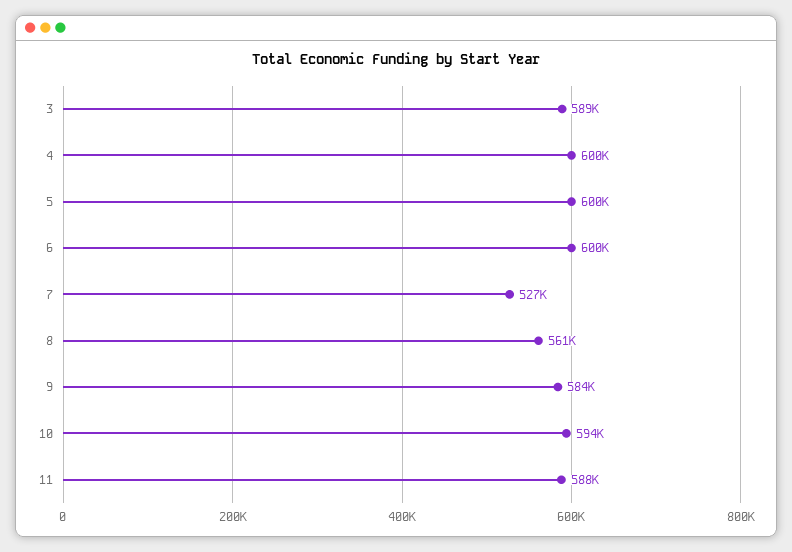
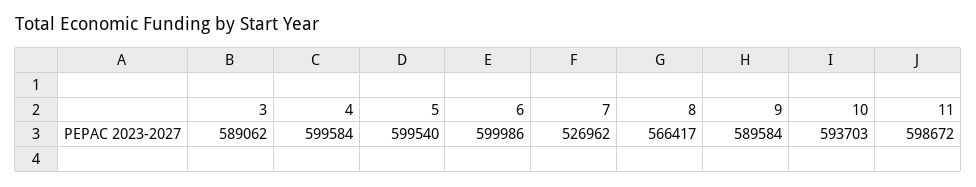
8: 561000 -> 566417
9: 584000 -> 589584
11: 588000 -> 598672

